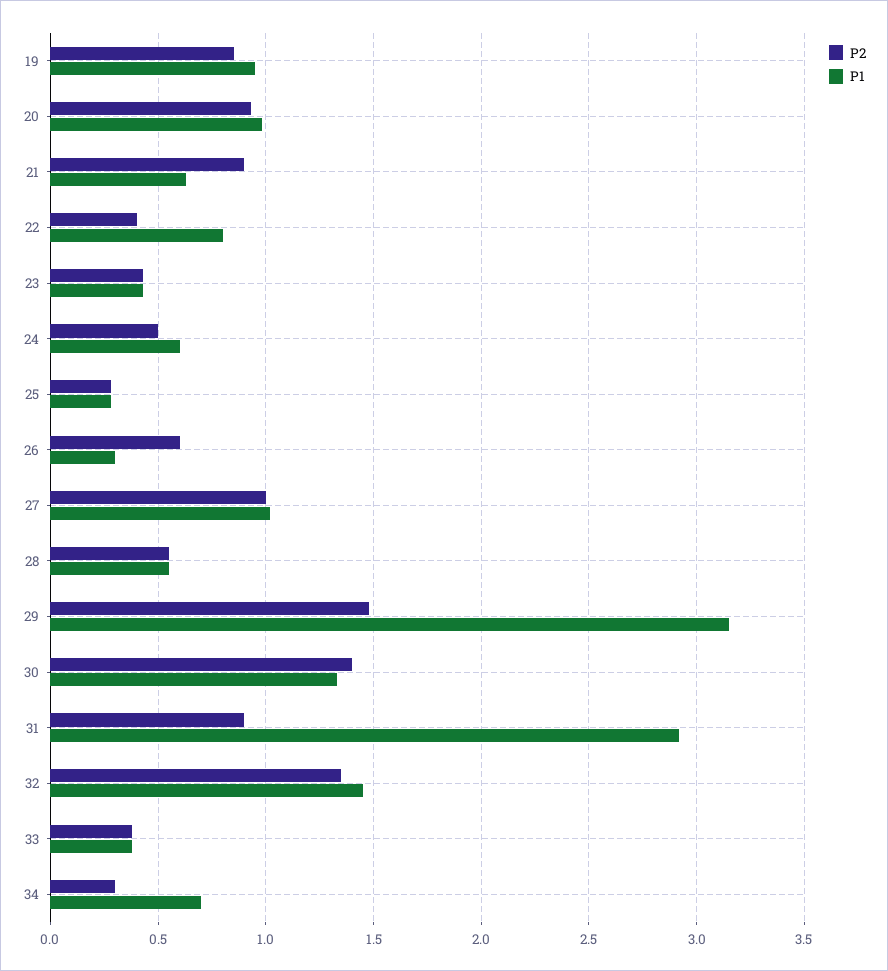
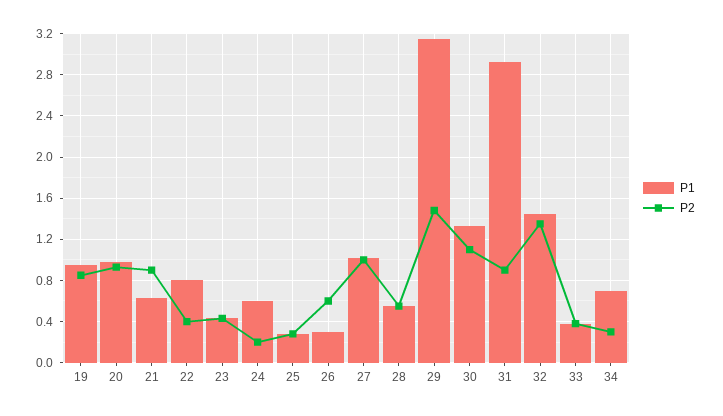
P2, 24: 0.5 -> 0.2
P2, 30: 1.4 -> 1.1

